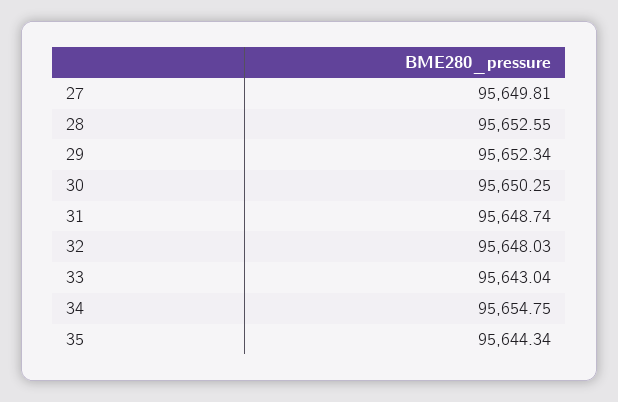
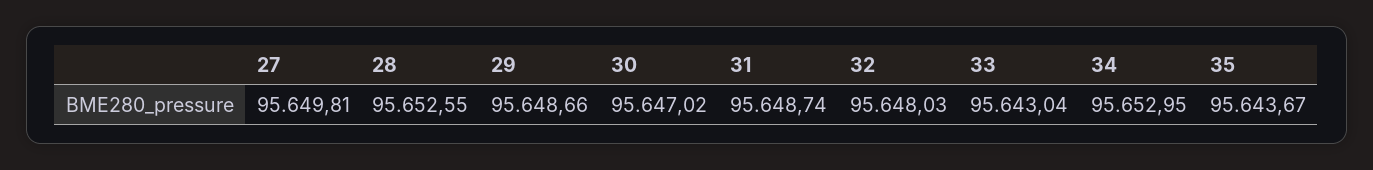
29: 95652.34 -> 95648.66
30: 95650.25 -> 95647.02
34: 95654.75 -> 95652.95
35: 95644.34 -> 95643.67

